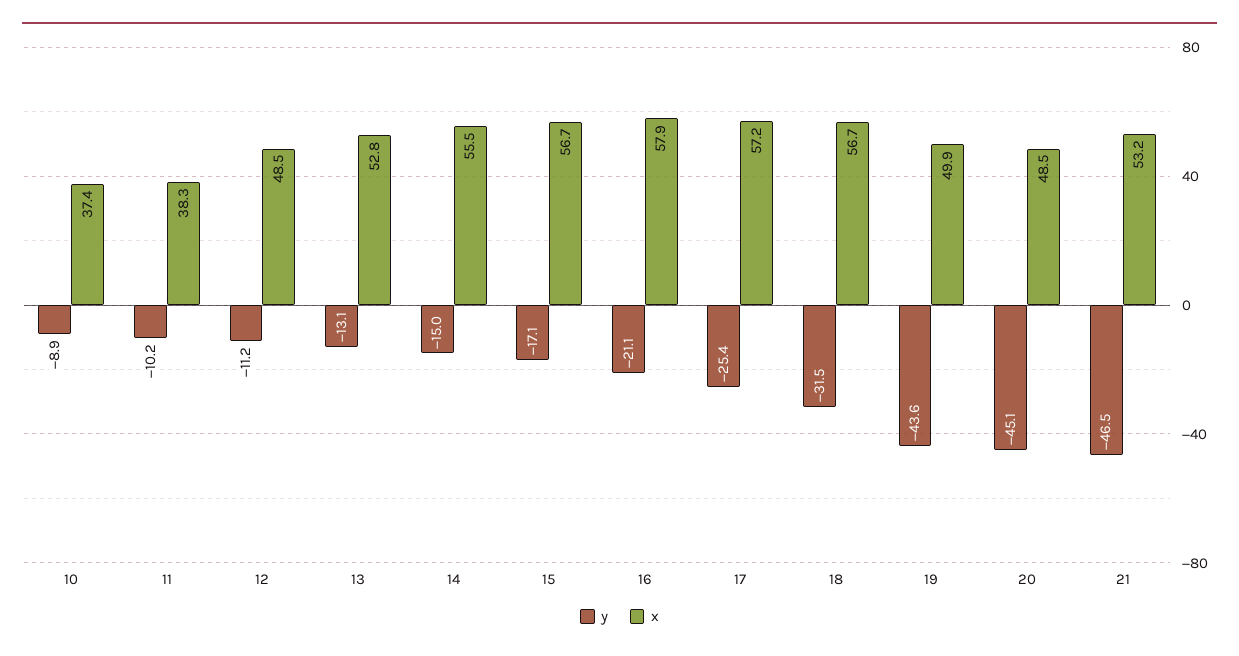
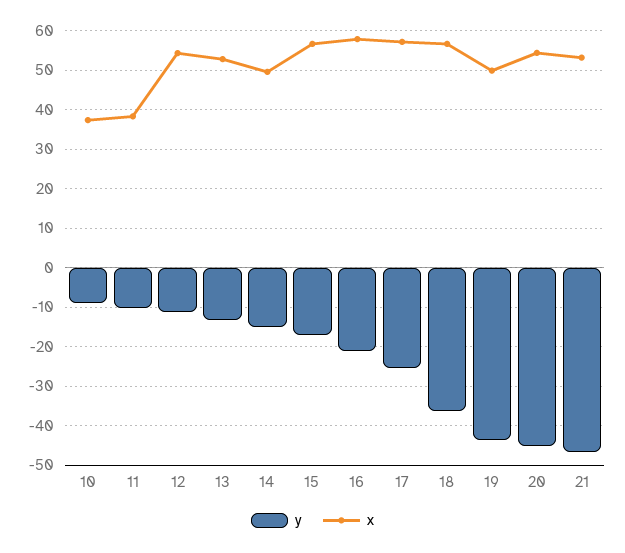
x, 12: 48.5 -> 54
x, 14: 55.5 -> 50
y, 18: -31.5 -> -36
x, 20: 48.5 -> 54

